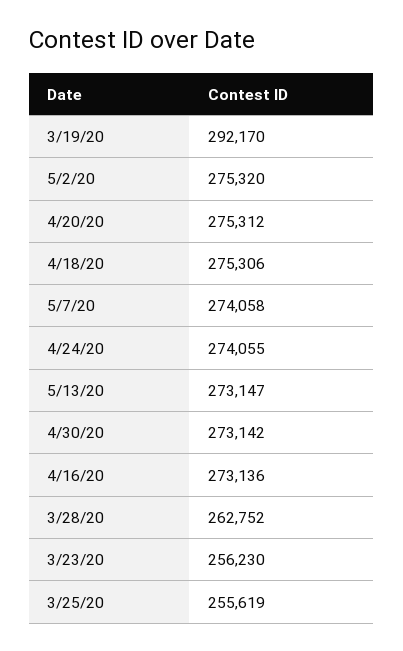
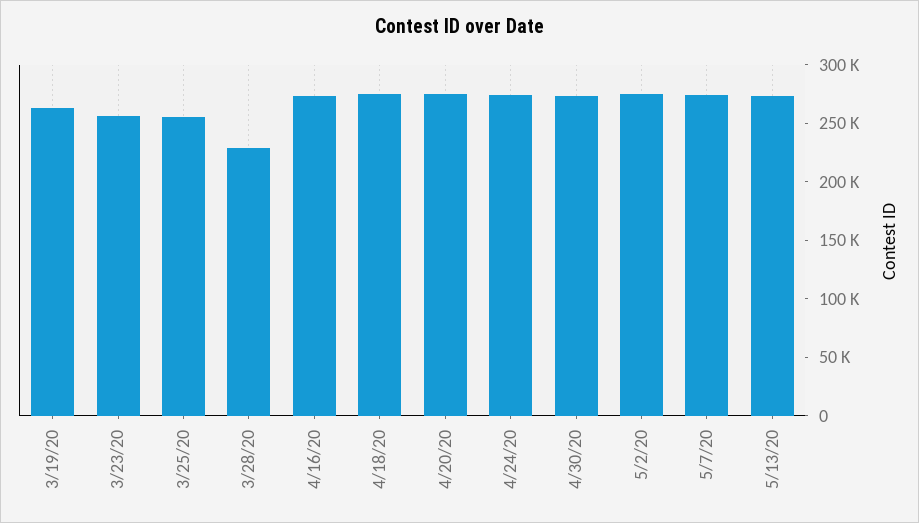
3/19/20: 292170 -> 260000
3/28/20: 262752 -> 230000

